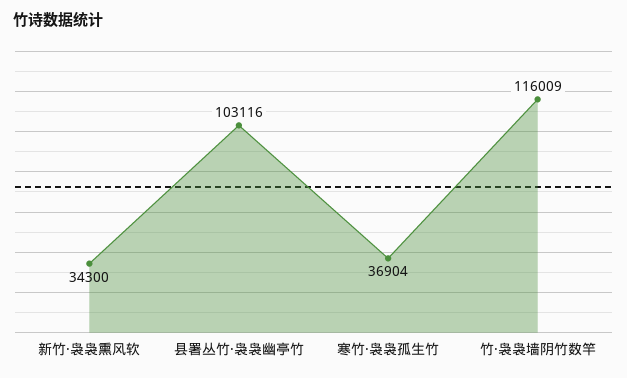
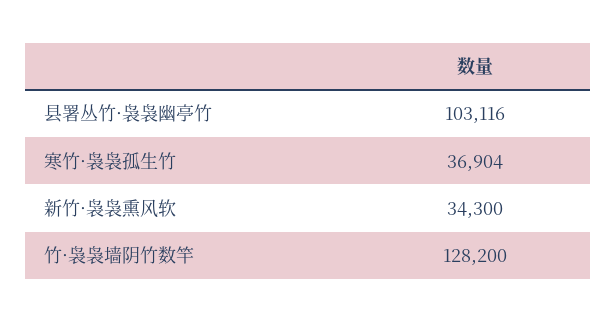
竹·袅袅墙阴竹数竿: 116009 -> 128200

